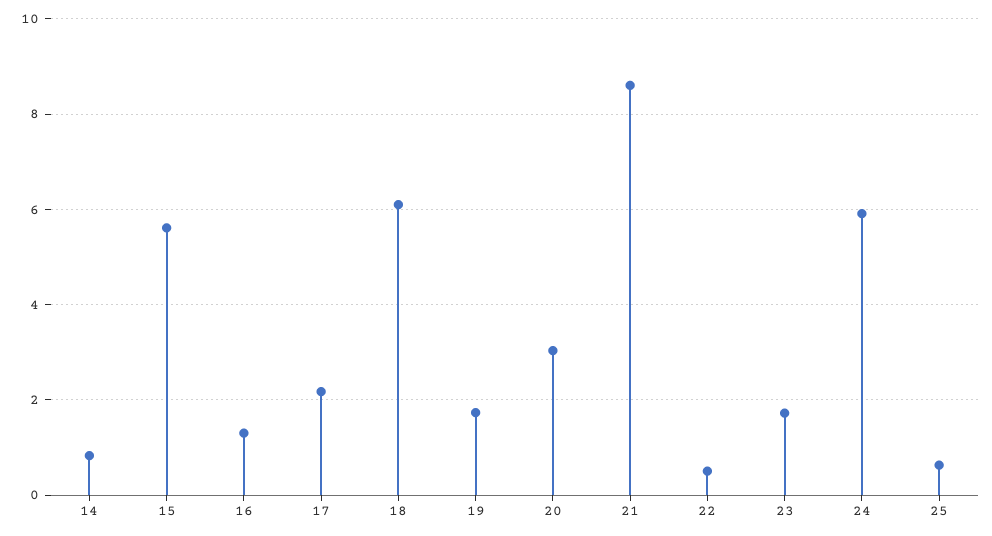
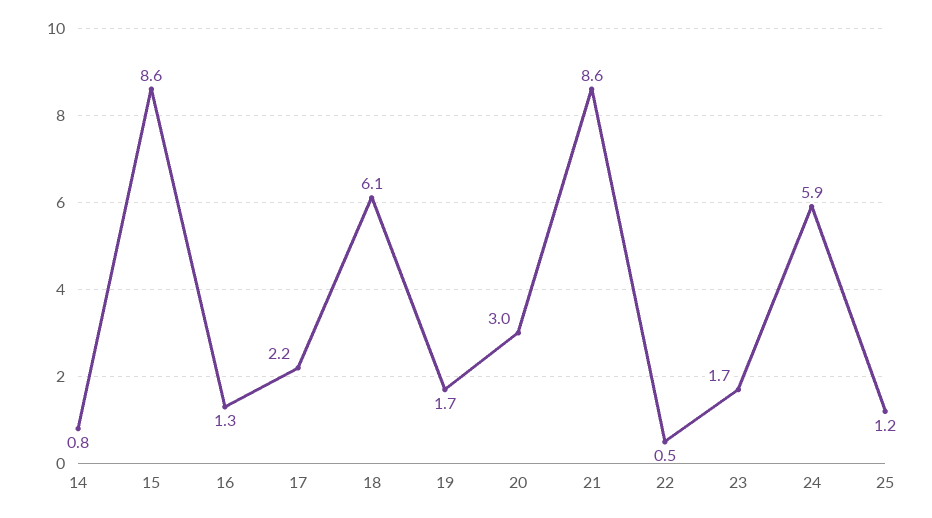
15: 5.6 -> 8.6
25: 0.6 -> 1.2

